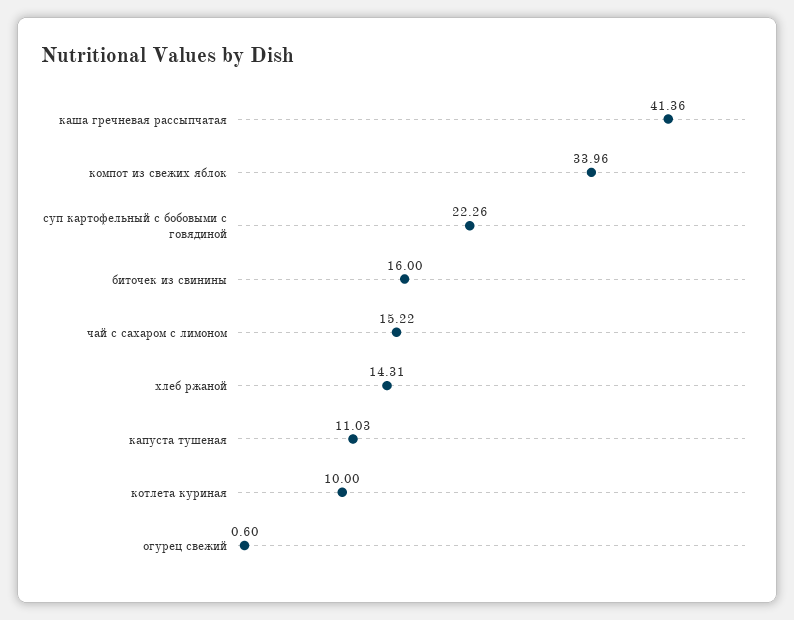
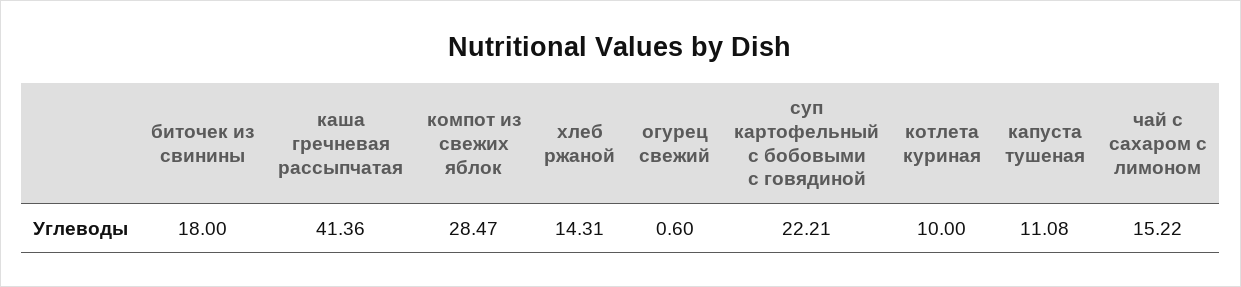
компот из свежих яблок: 33.96 -> 28.47
суп картофельный с бобовыми с говядиной: 22.26 -> 22.21
биточек из свинины: 16 -> 18
капуста тушеная: 11.03 -> 11.08

